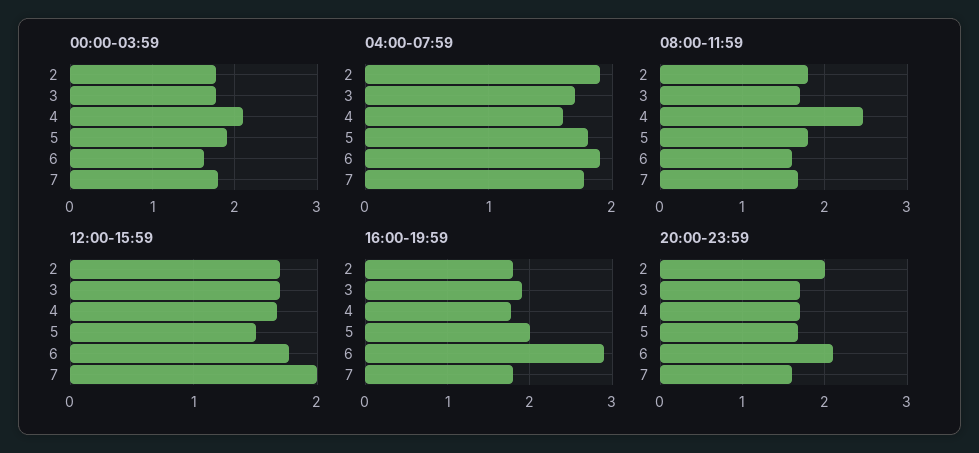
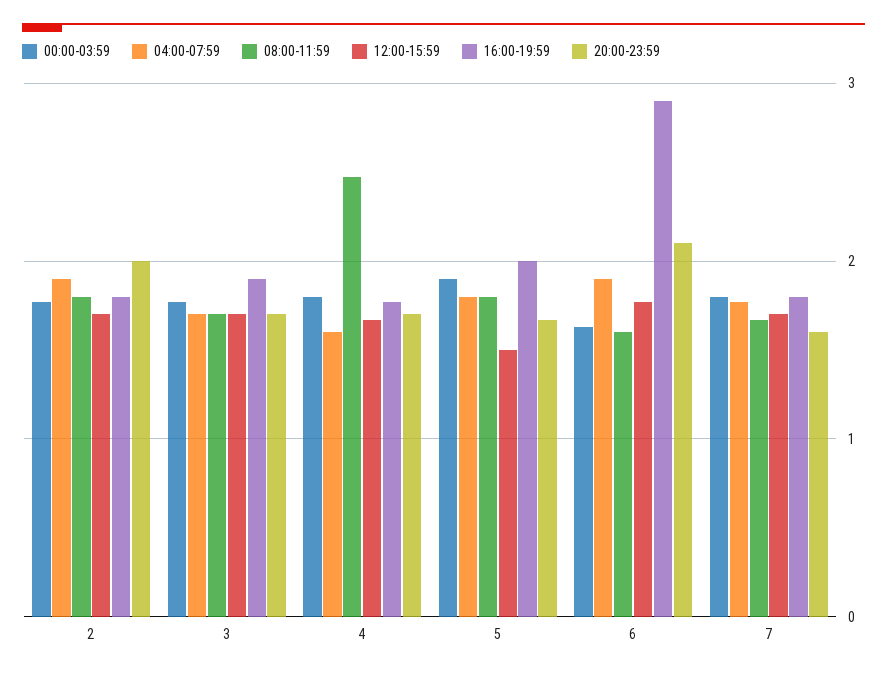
00:00-03:59, 4: 2.1 -> 1.8
12:00-15:59, 7: 2 -> 1.7

